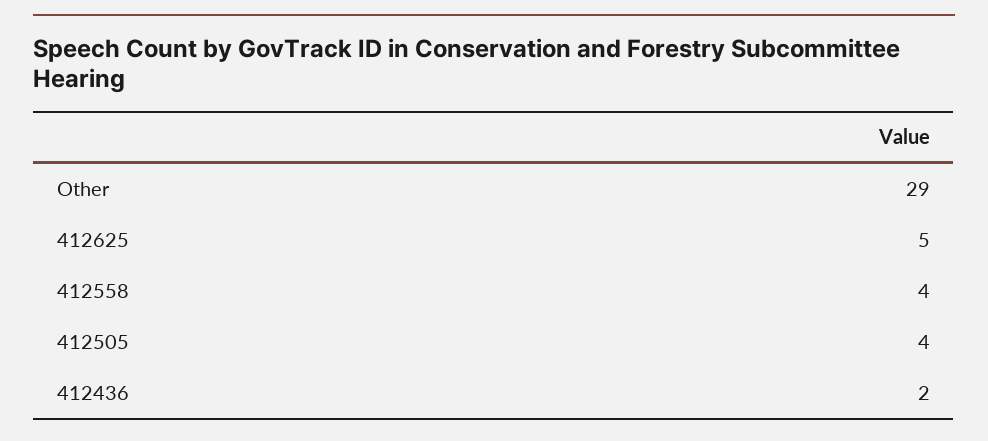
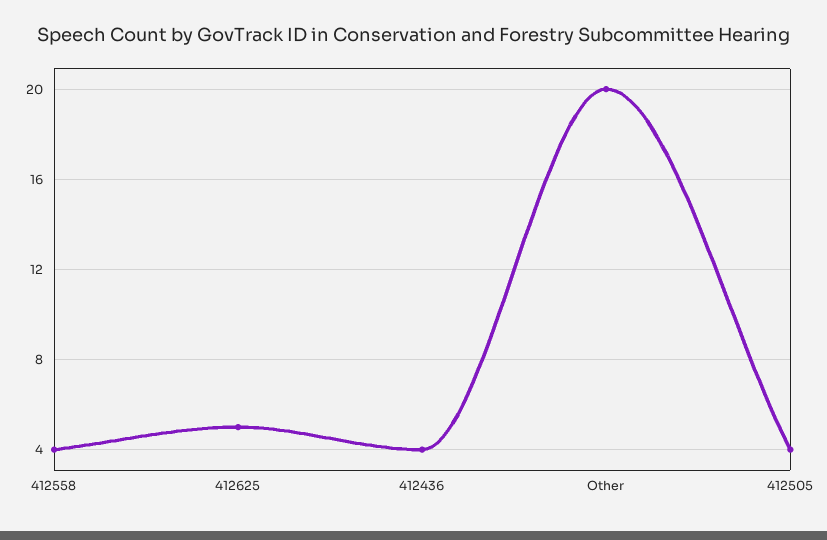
Other: 29 -> 20
412436: 2 -> 4

